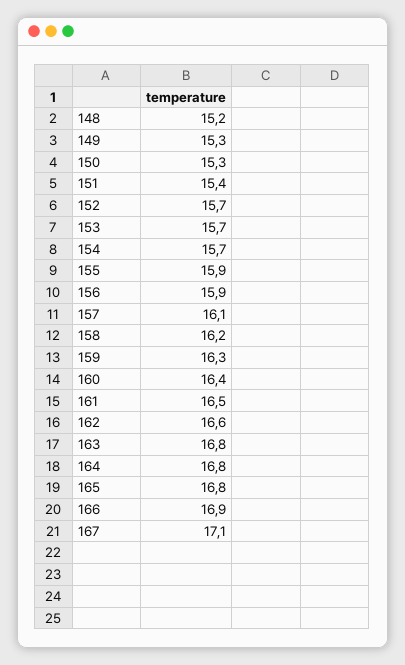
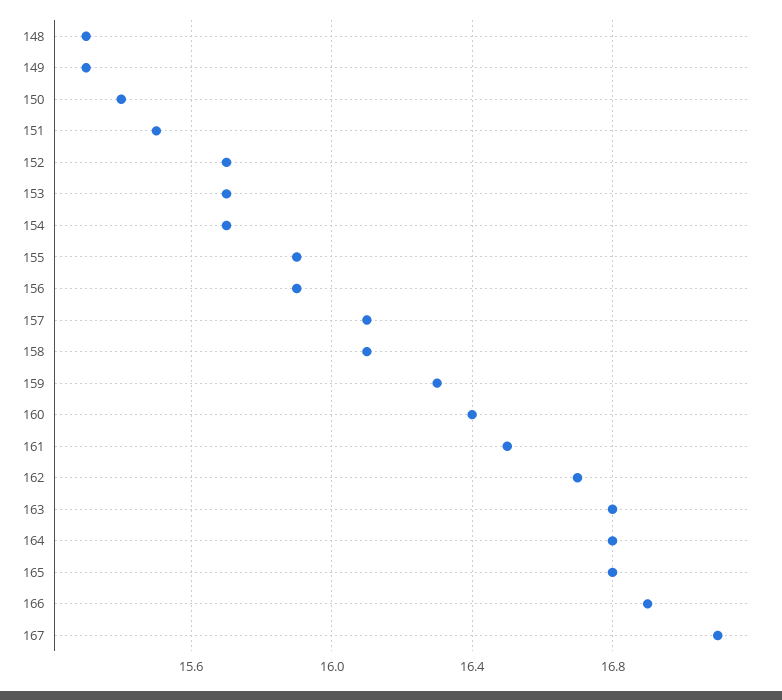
148: 15.2 -> 15.3
150: 15.3 -> 15.4
151: 15.4 -> 15.5
158: 16.2 -> 16.1
162: 16.6 -> 16.7

